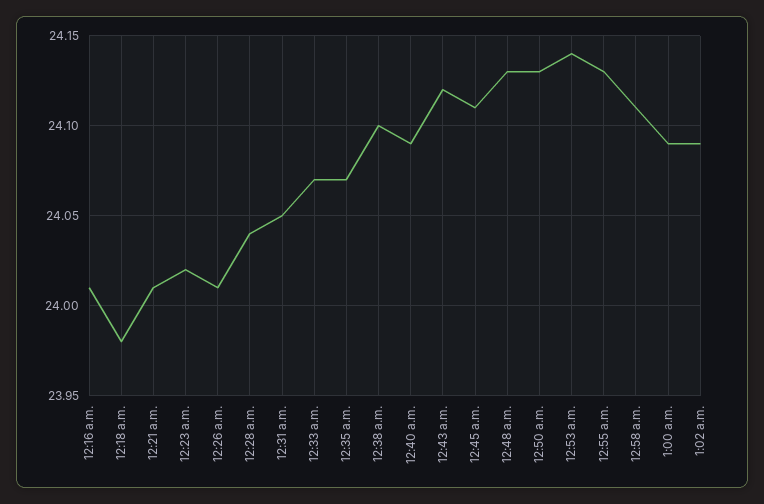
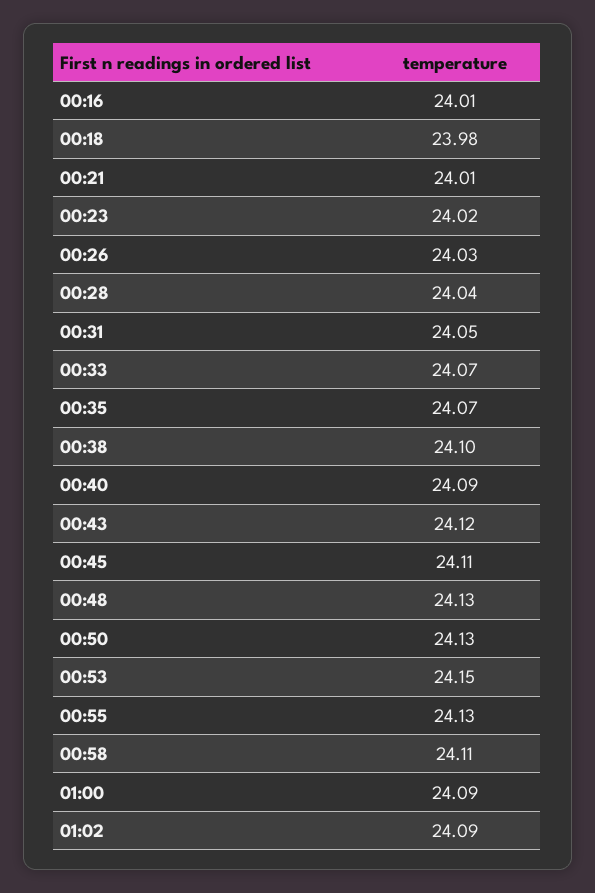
12:26 a.m.: 24.01 -> 24.03
12:53 a.m.: 24.14 -> 24.15

